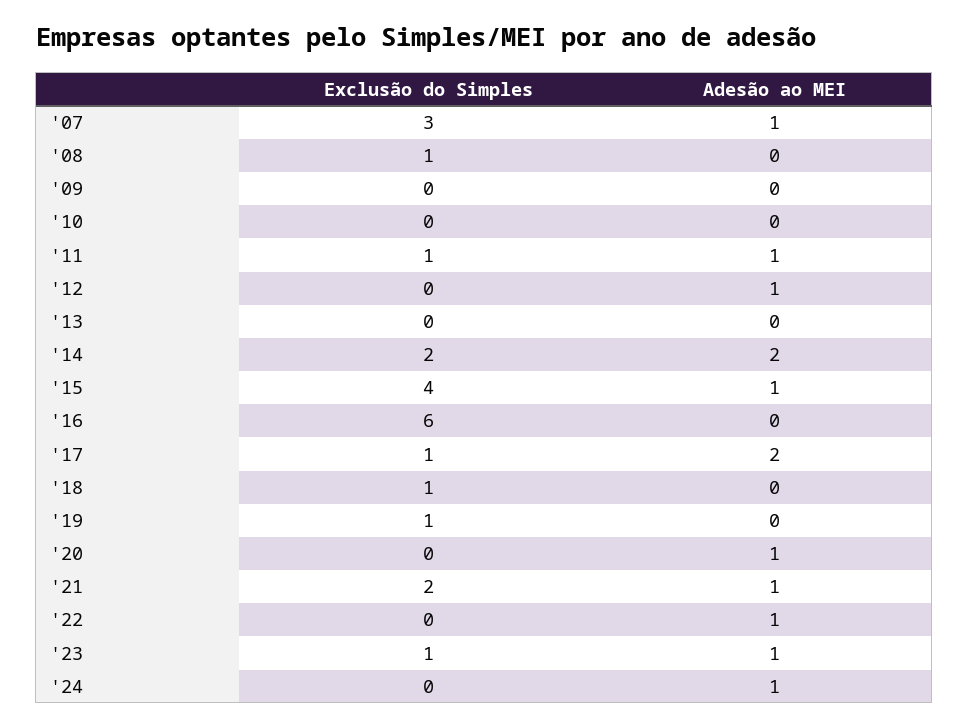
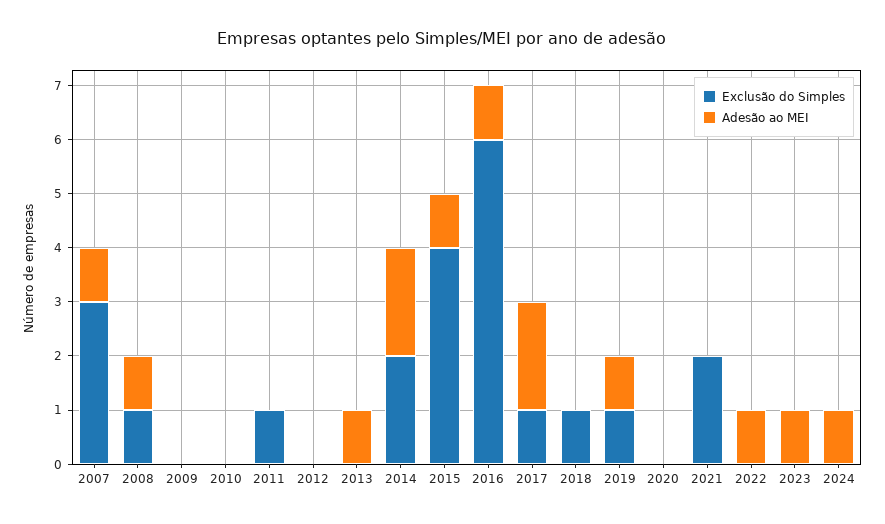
Adesão ao MEI, '08: 0 -> 1
Adesão ao MEI, '11: 1 -> 0
Adesão ao MEI, '12: 1 -> 0
Adesão ao MEI, '13: 0 -> 1
Adesão ao MEI, '16: 0 -> 1
Adesão ao MEI, '19: 0 -> 1
Adesão ao MEI, '20: 1 -> 0
Adesão ao MEI, '21: 1 -> 0
Exclusão do Simples, '23: 1 -> 0

